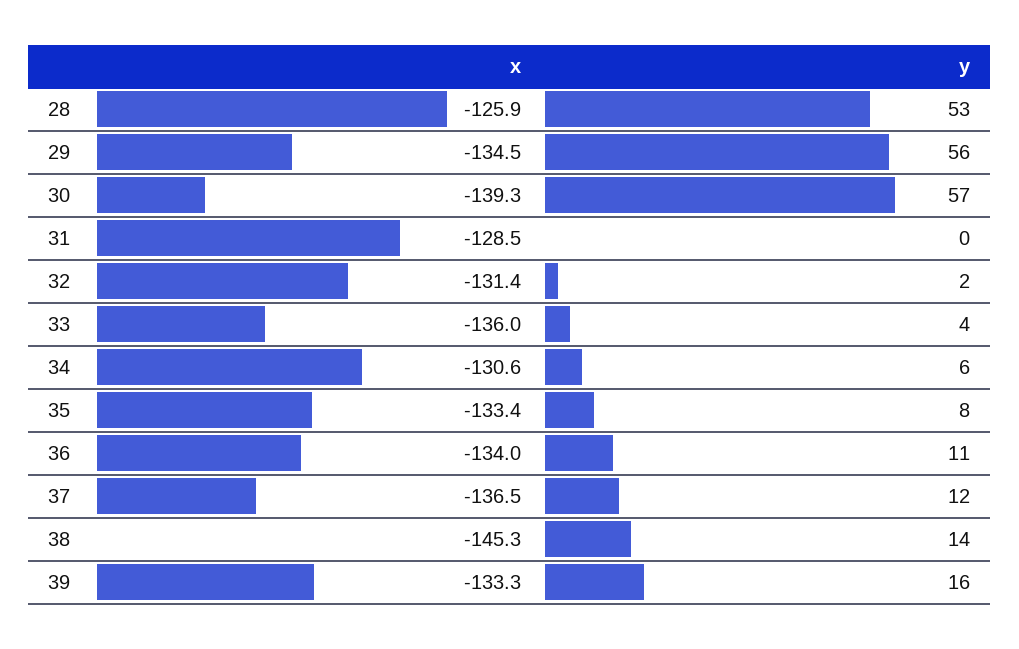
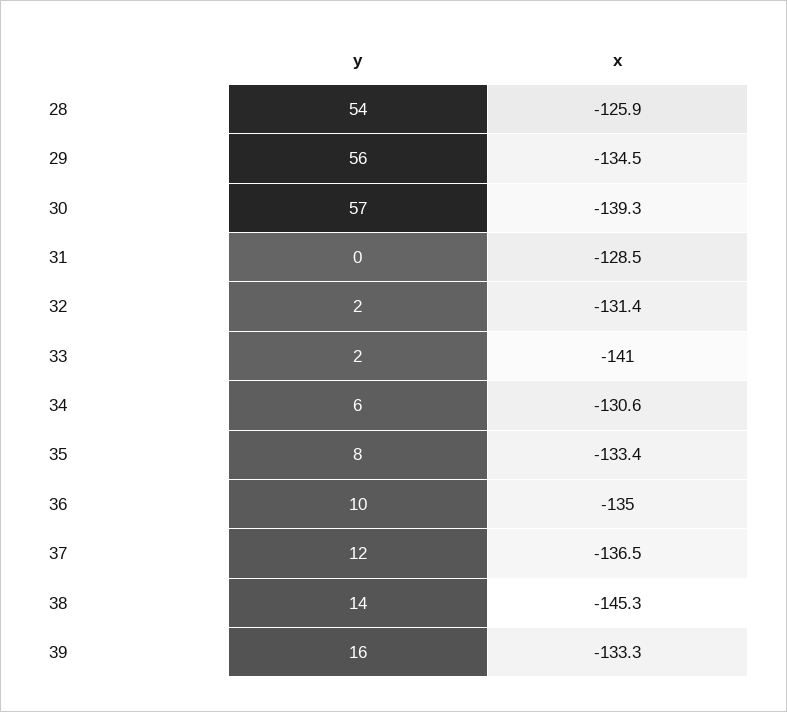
y, 28: 53 -> 54
x, 33: -136 -> -141
y, 33: 4 -> 2
x, 36: -134 -> -135
y, 36: 11 -> 10

